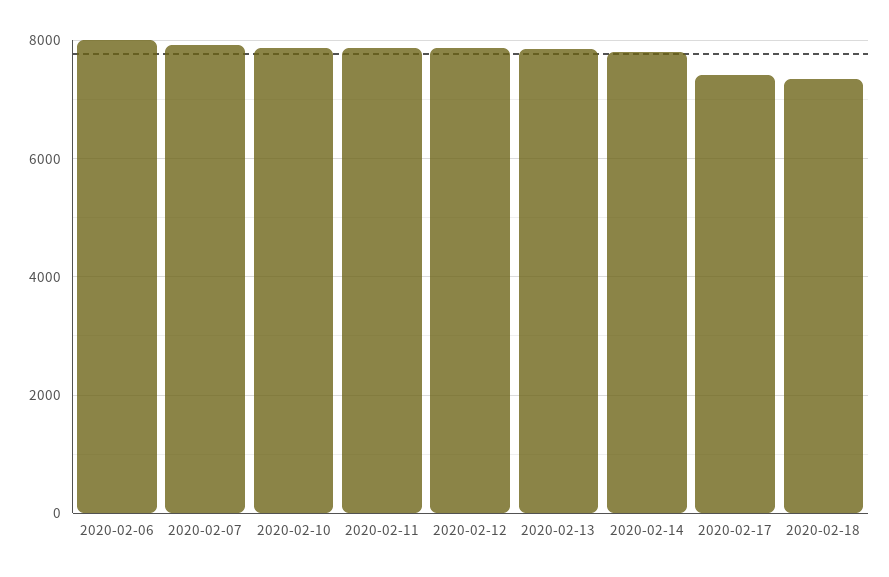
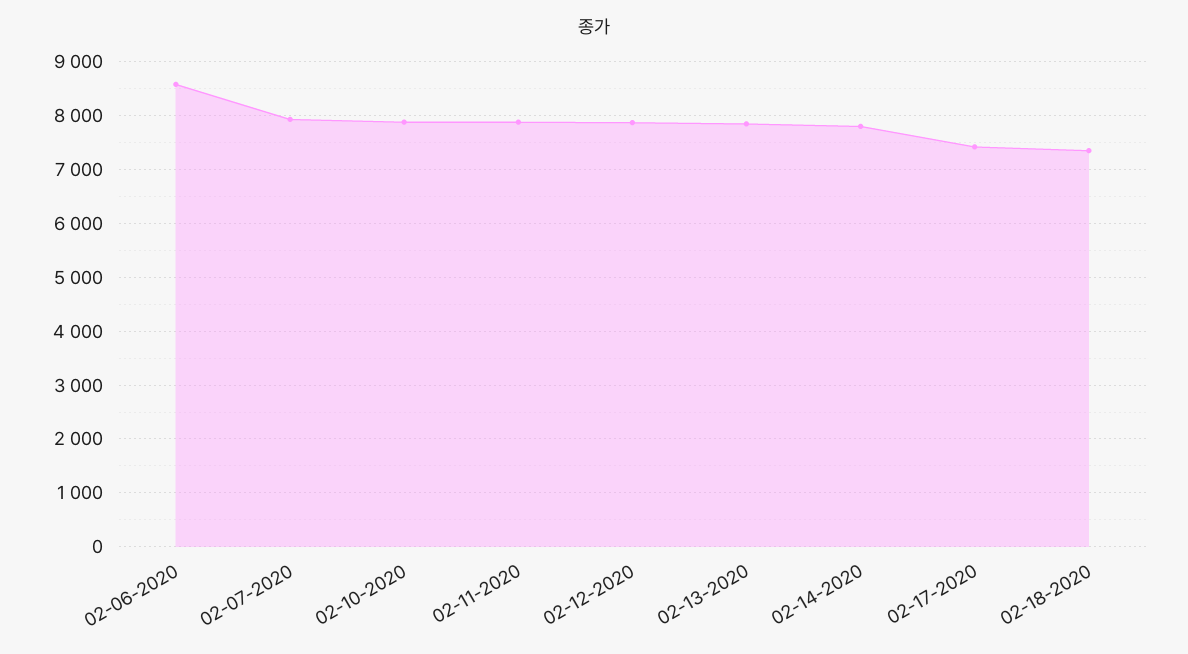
2020-02-06: 8000 -> 8600

